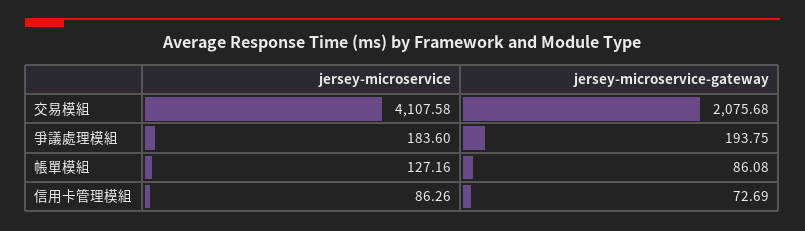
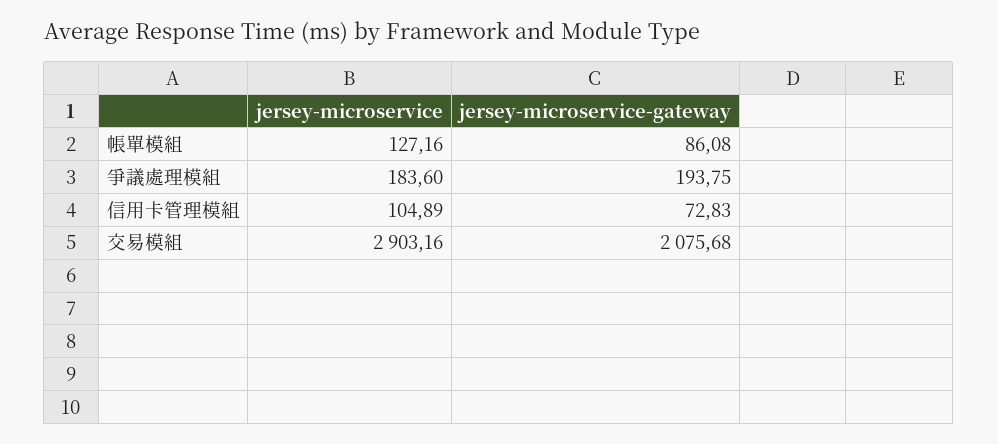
jersey-microservice, 交易模組: 4107.58 -> 2903.16
jersey-microservice, 信用卡管理模組: 86.26 -> 104.89
jersey-microservice-gateway, 信用卡管理模組: 72.69 -> 72.83

